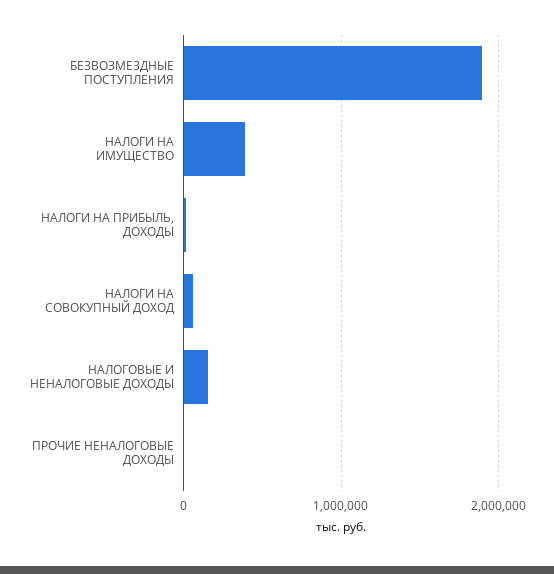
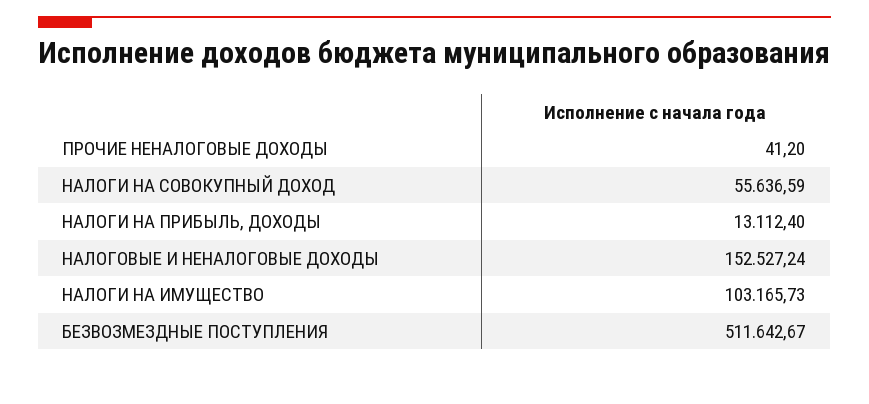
БЕЗВОЗМЕЗДНЫЕ ПОСТУПЛЕНИЯ: 1900000 -> 511642.67
НАЛОГИ НА ИМУЩЕСТВО: 400000 -> 103165.73

